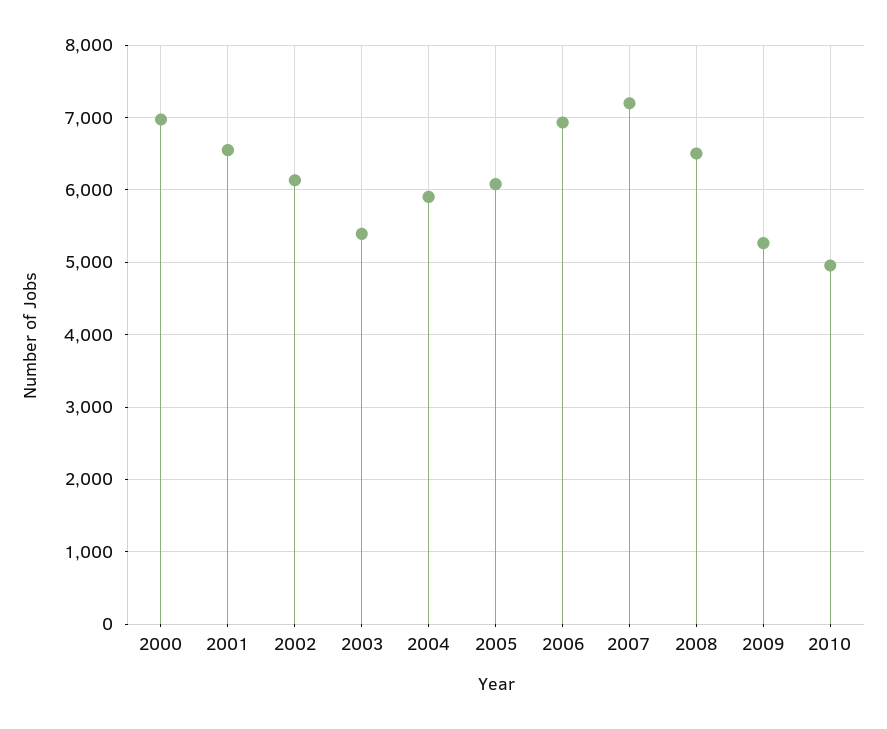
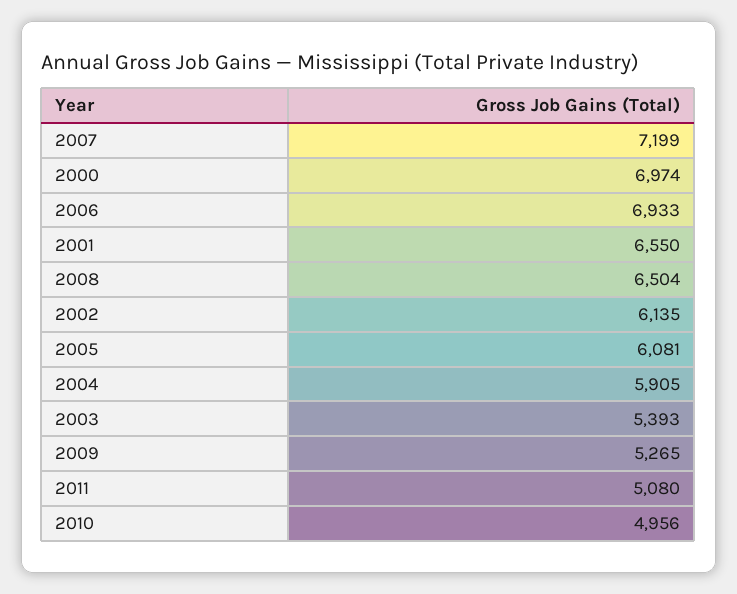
2011: none -> 5080

